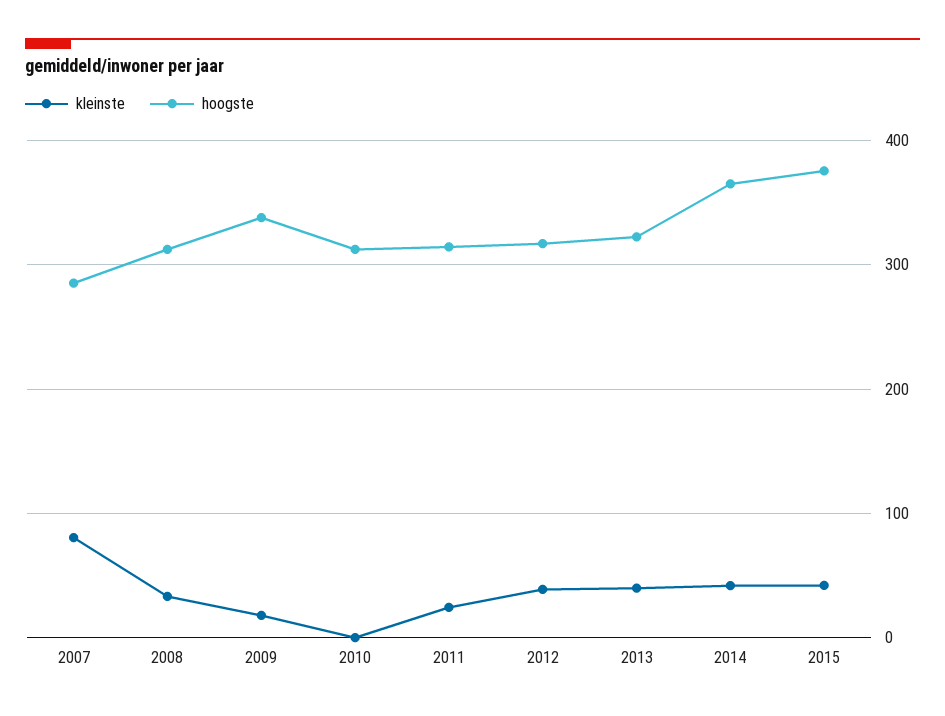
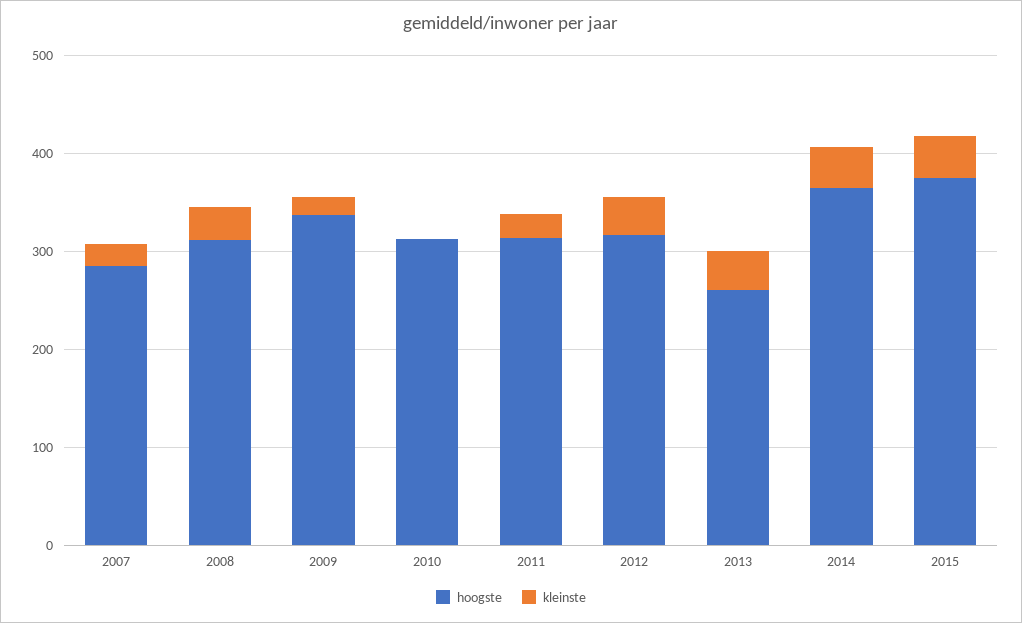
kleinste, 2007: 80 -> 20
hoogste, 2013: 320 -> 260

